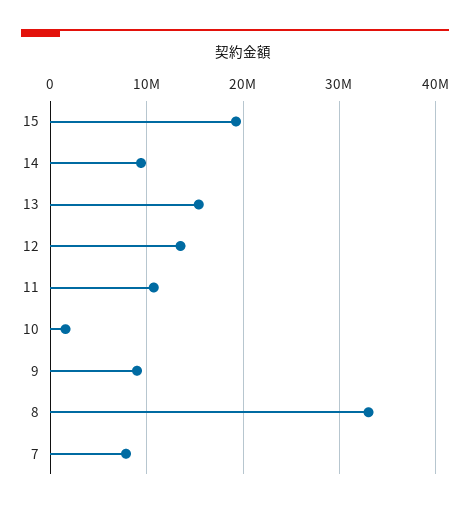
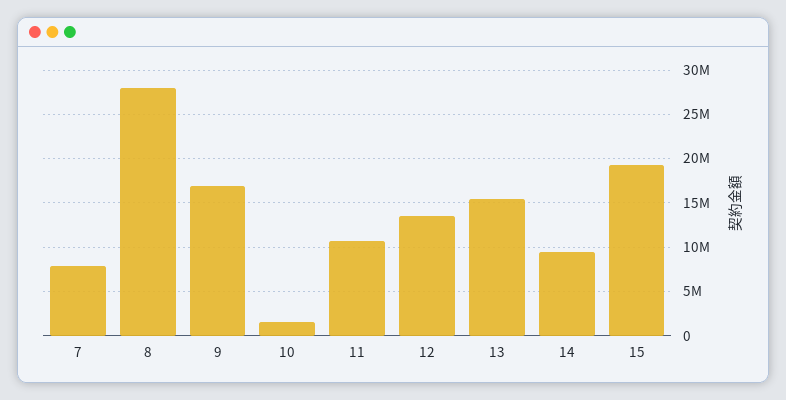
9: 9000000 -> 17000000
8: 33000000 -> 28000000

